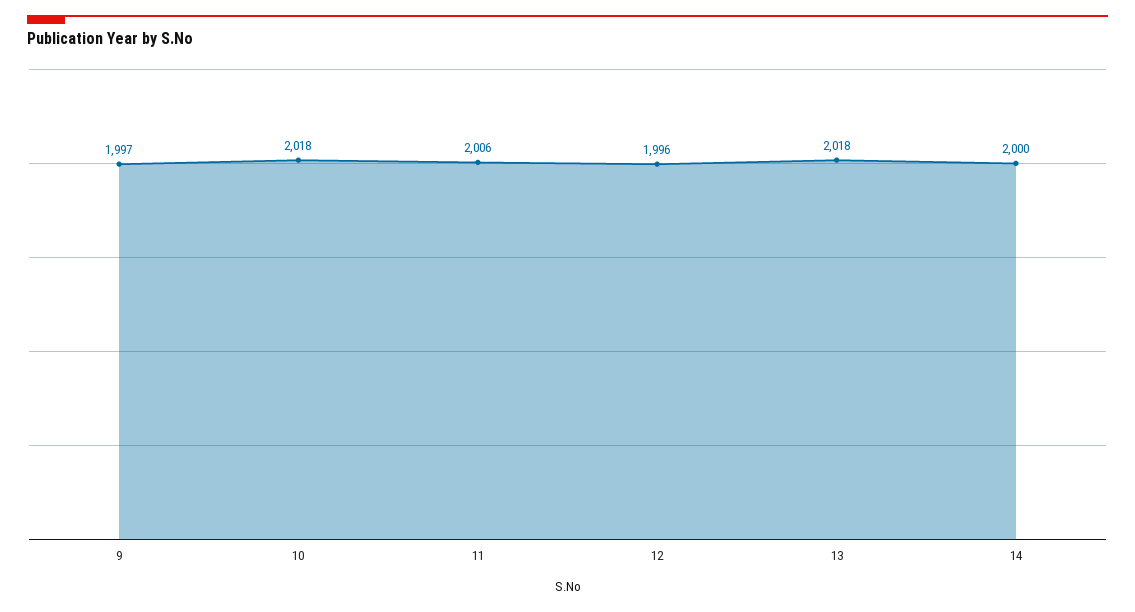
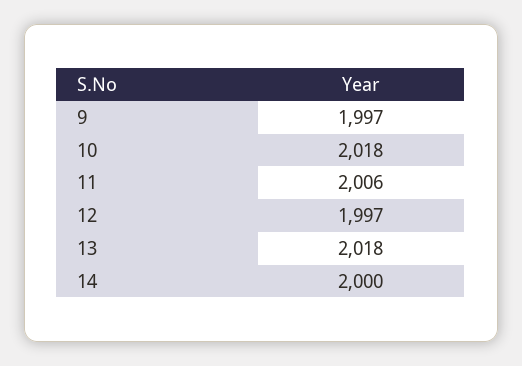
12: 1996 -> 1997

